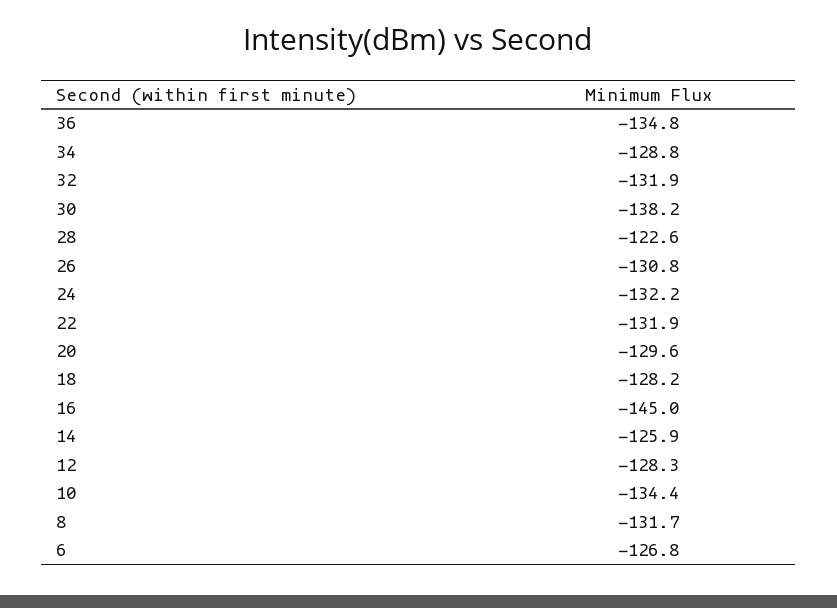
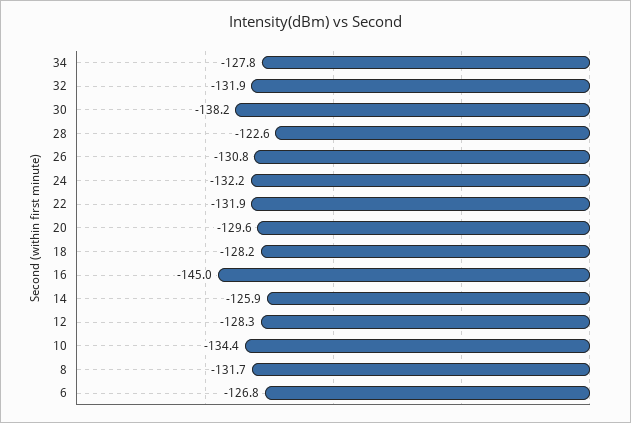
36: -134.8 -> none
34: -128.8 -> -127.8

